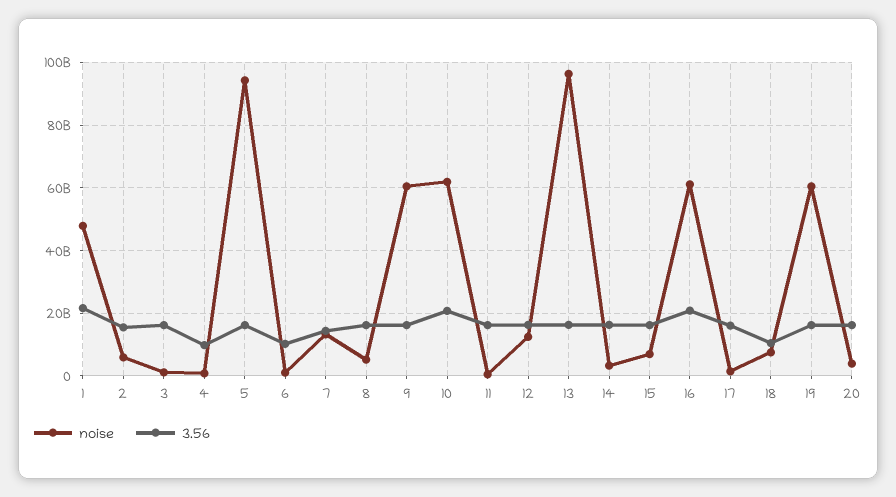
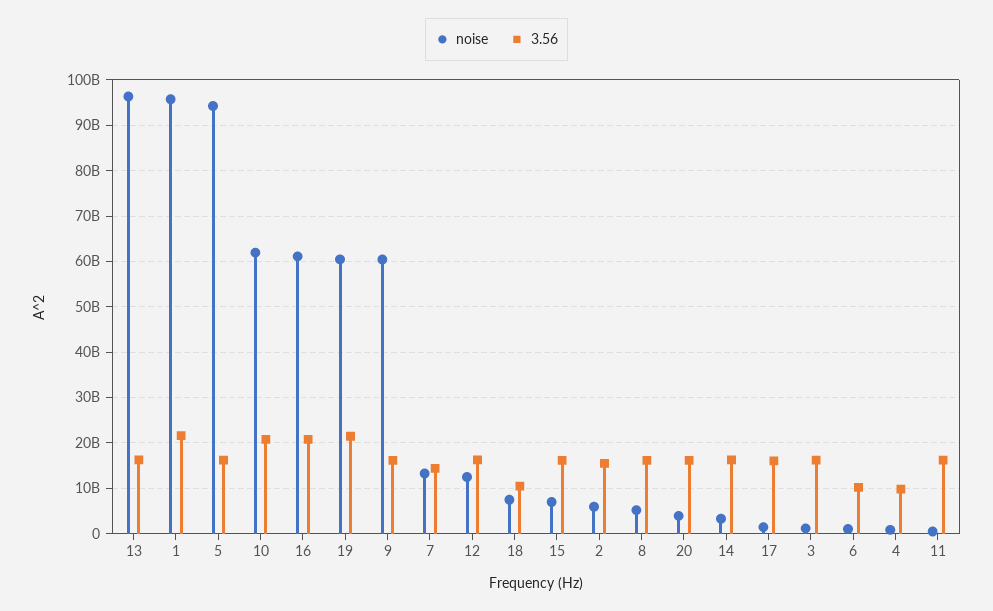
noise, 1: 48000000000 -> 96000000000
3.56, 19: 16000000000 -> 22000000000

